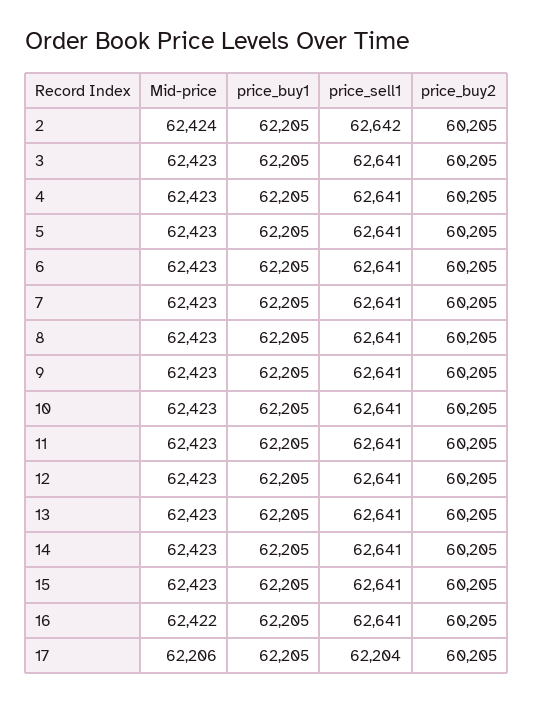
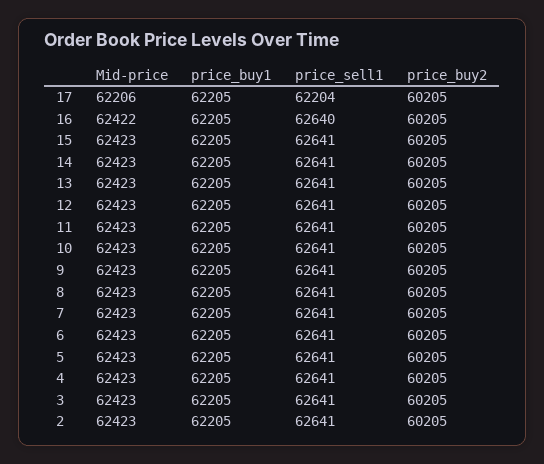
Mid-price, 2: 62424 -> 62423
price_sell1, 2: 62642 -> 62641
price_sell1, 16: 62641 -> 62640

